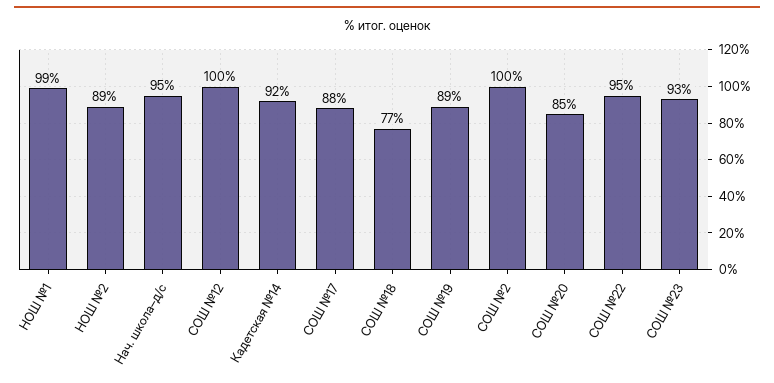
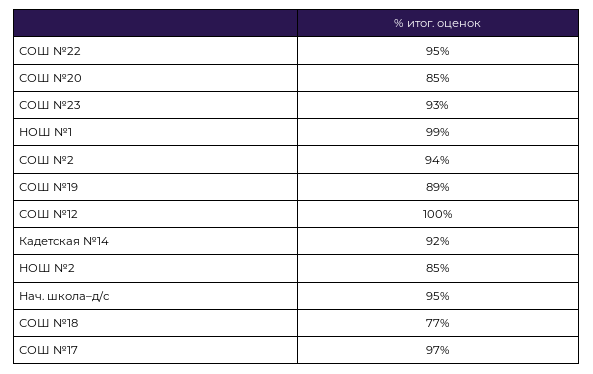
НОШ №2: 89 -> 85
СОШ №17: 88 -> 97
СОШ №2: 100 -> 94

